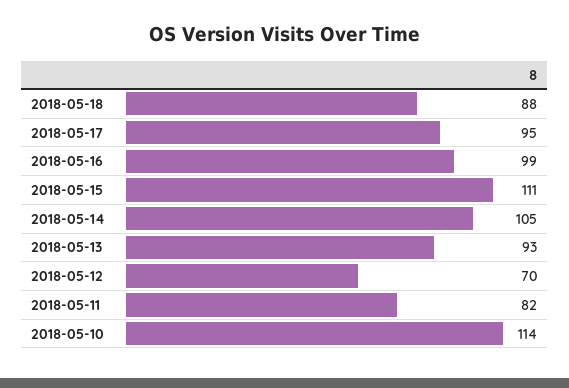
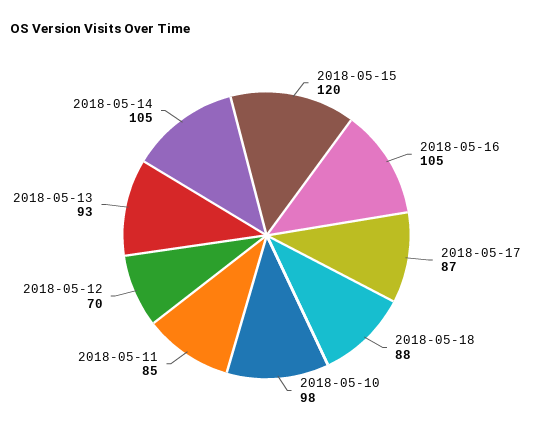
2018-05-17: 95 -> 87
2018-05-16: 99 -> 105
2018-05-15: 111 -> 120
2018-05-11: 82 -> 85
2018-05-10: 114 -> 98

